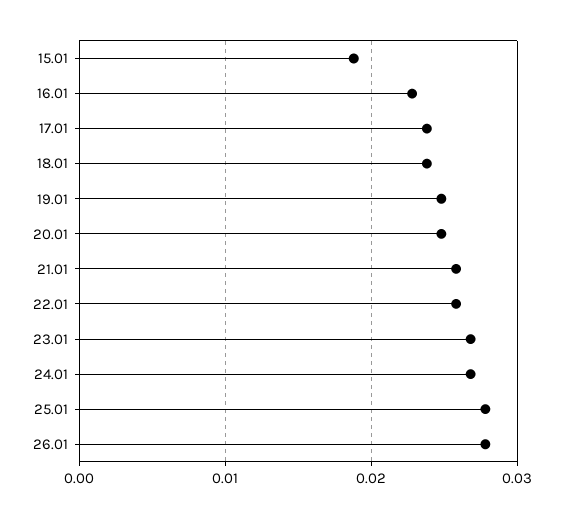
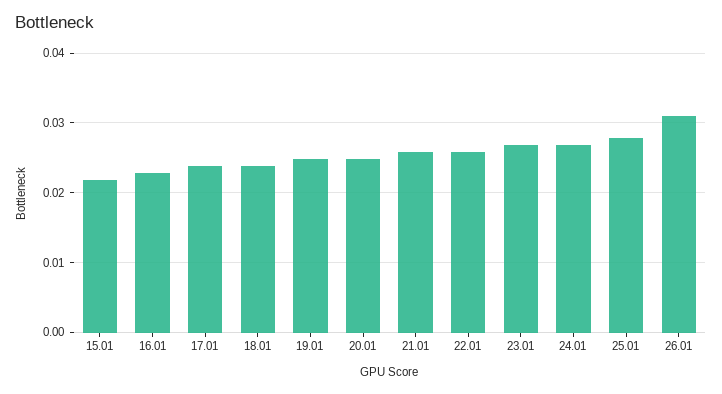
15.01: 0.019 -> 0.022
26.01: 0.028 -> 0.031

